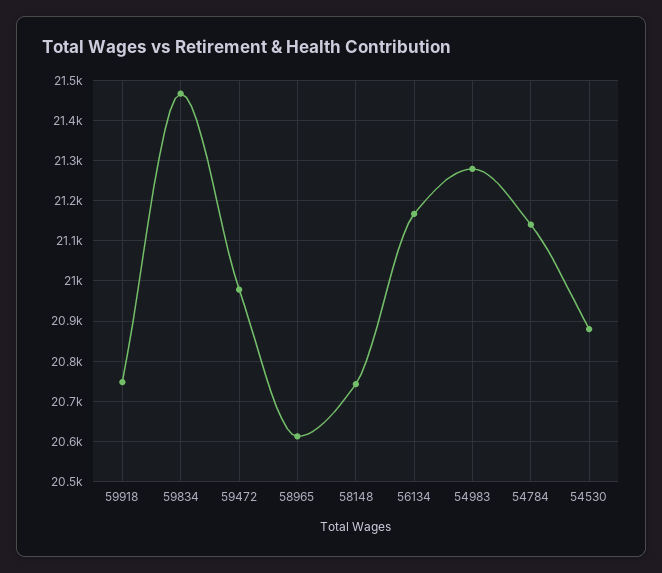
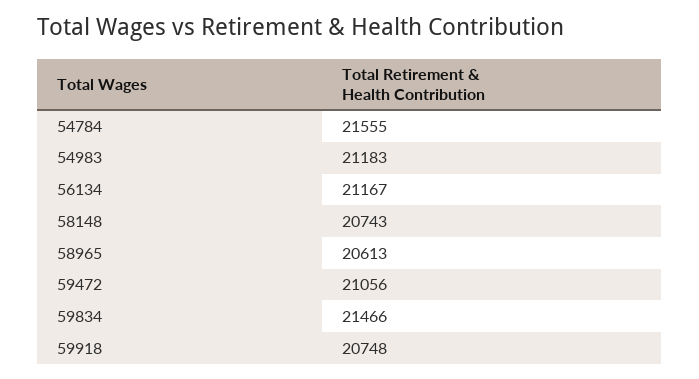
59472: 20980 -> 21056
54983: 21280 -> 21183
54784: 21140 -> 21555
54530: 20880 -> none

